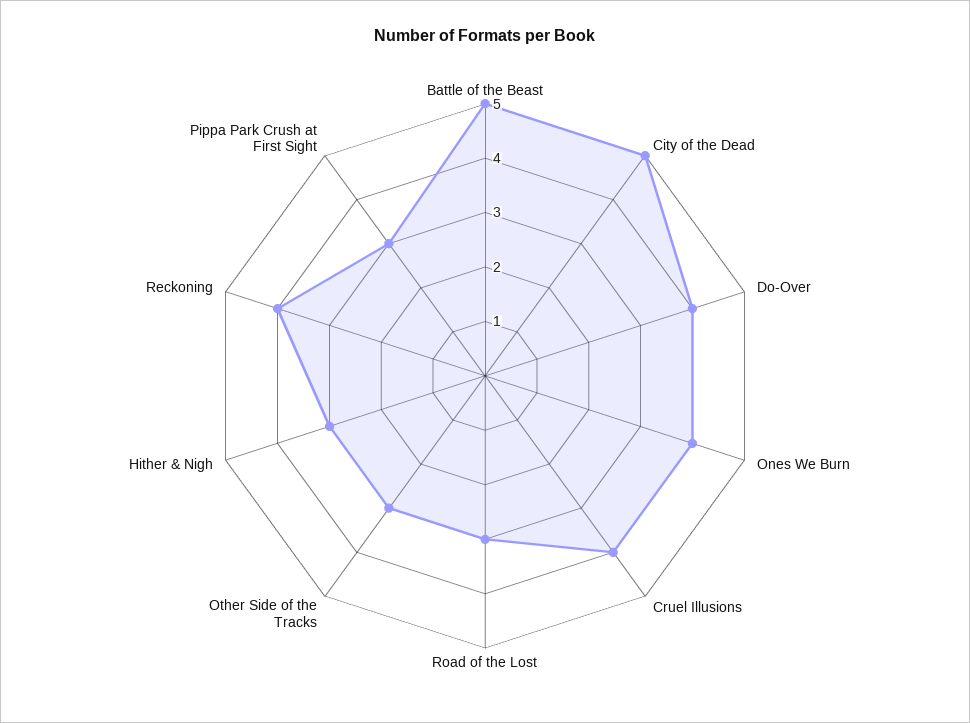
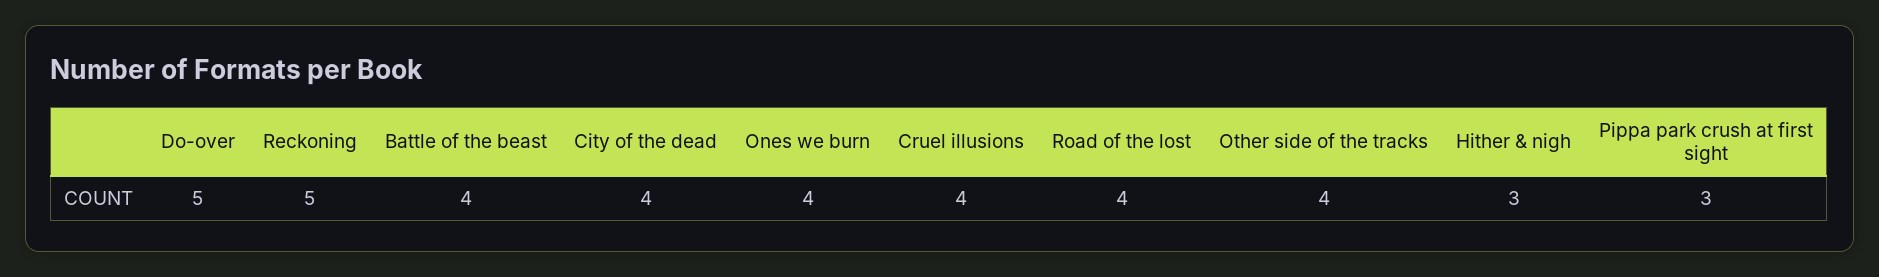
Battle of the Beast: 5 -> 4
City of the Dead: 5 -> 4
Do-Over: 4 -> 5
Road of the Lost: 3 -> 4
Other Side of the Tracks: 3 -> 4
Reckoning: 4 -> 5

